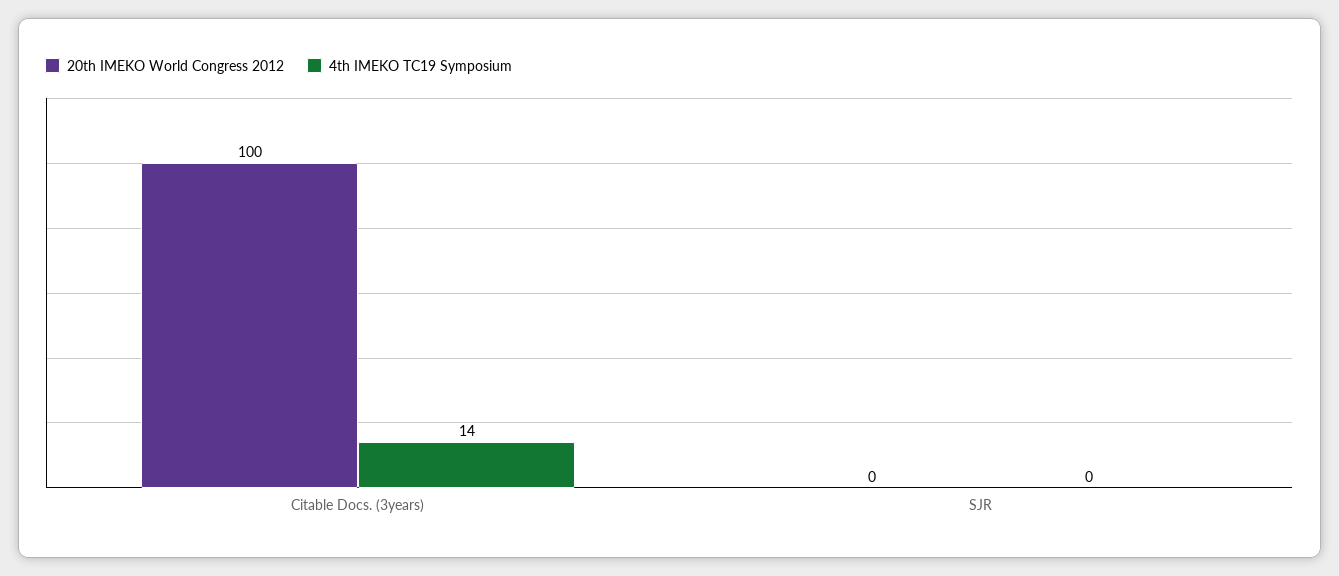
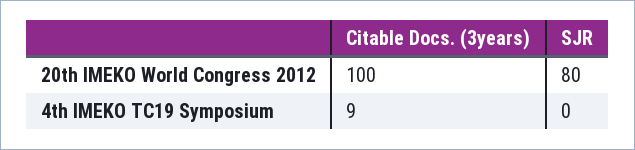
4th IMEKO TC19 Symposium, Citable Docs. (3years): 14 -> 9
20th IMEKO World Congress 2012, SJR: 0 -> 80

